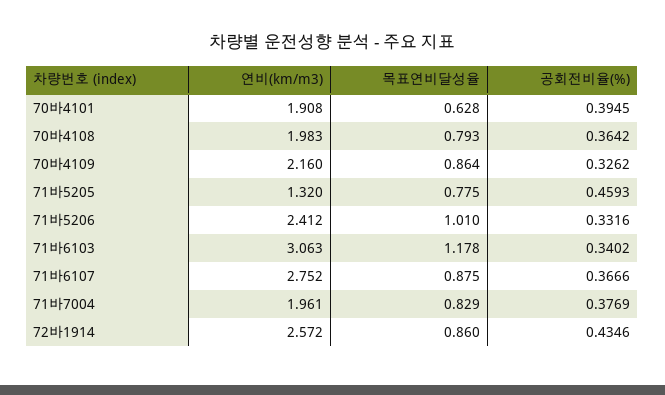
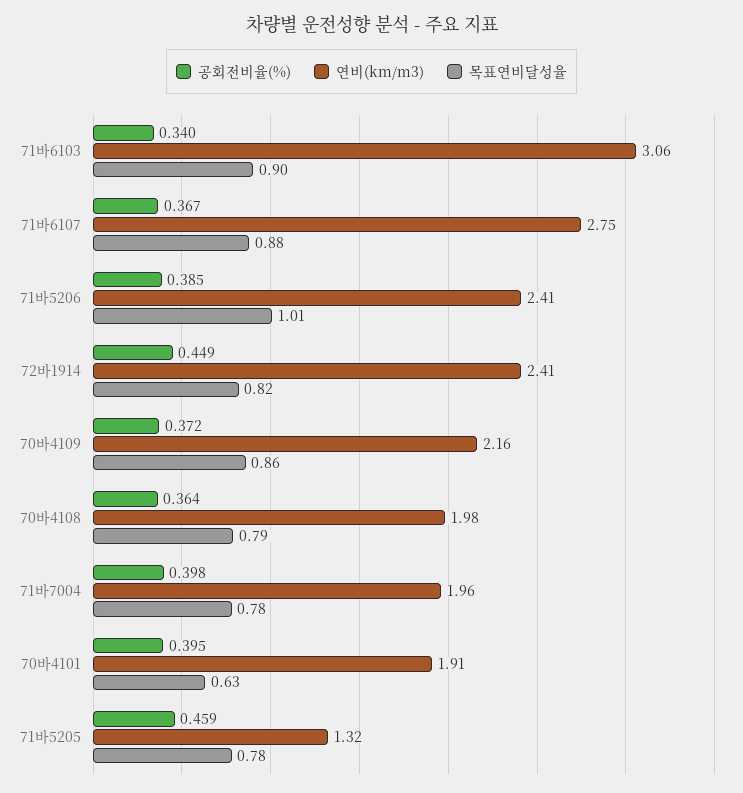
공회전비율(%), 70바4109: 0.3262 -> 0.372
공회전비율(%), 71바5206: 0.3316 -> 0.385
목표연비달성율, 71바6103: 1.178 -> 0.9
목표연비달성율, 71바7004: 0.829 -> 0.78
공회전비율(%), 71바7004: 0.3769 -> 0.398
연비(km/m3), 72바1914: 2.572 -> 2.41
목표연비달성율, 72바1914: 0.86 -> 0.82
공회전비율(%), 72바1914: 0.4346 -> 0.449

